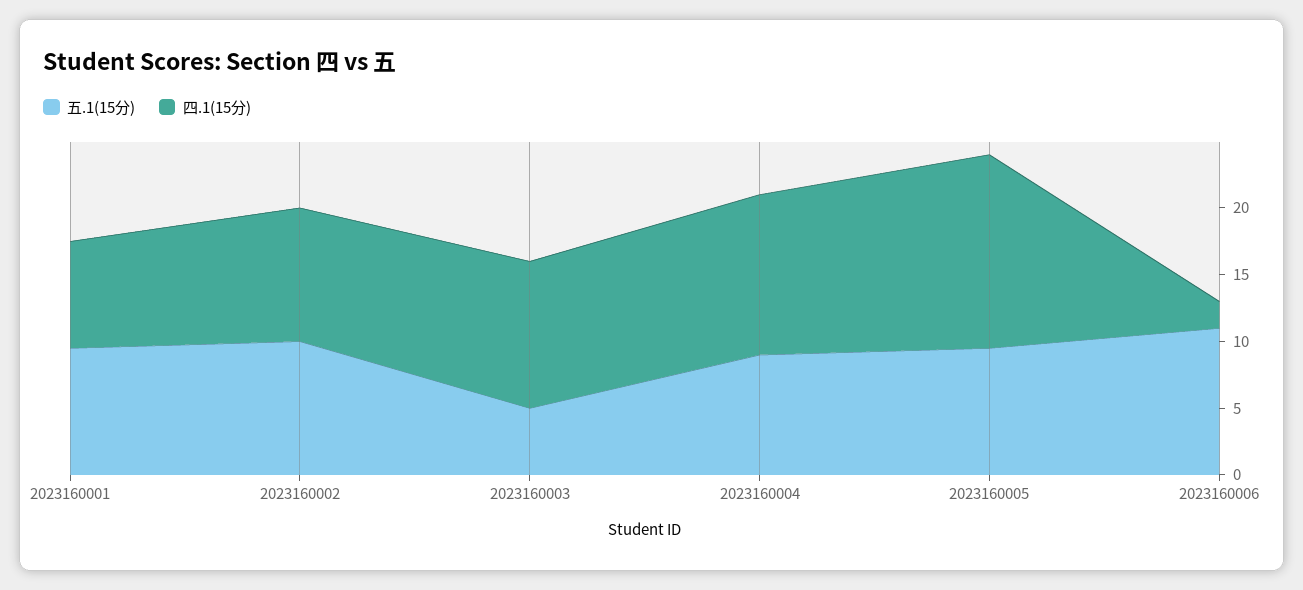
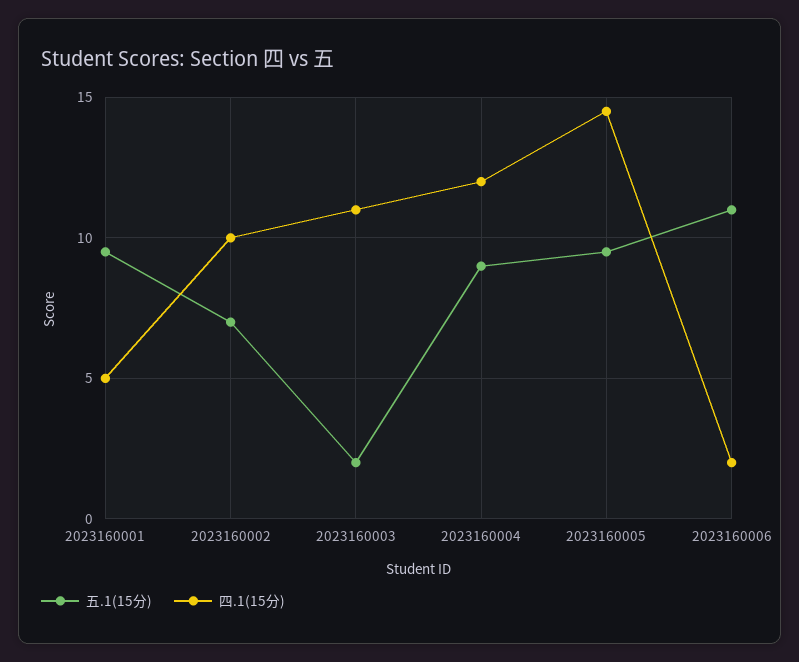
四.1(15分), 2023160001: 8 -> 5
五.1(15分), 2023160002: 10 -> 7
五.1(15分), 2023160003: 5 -> 2

